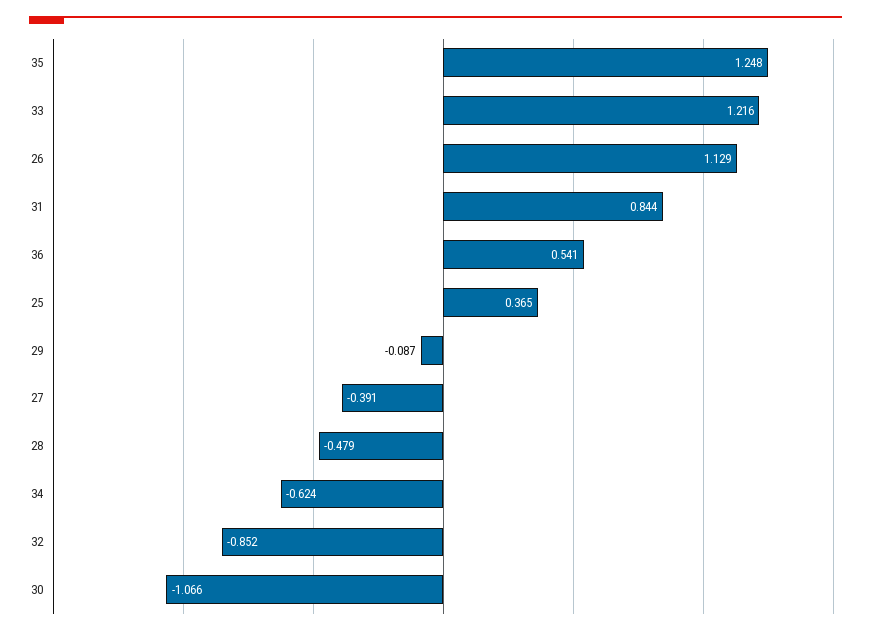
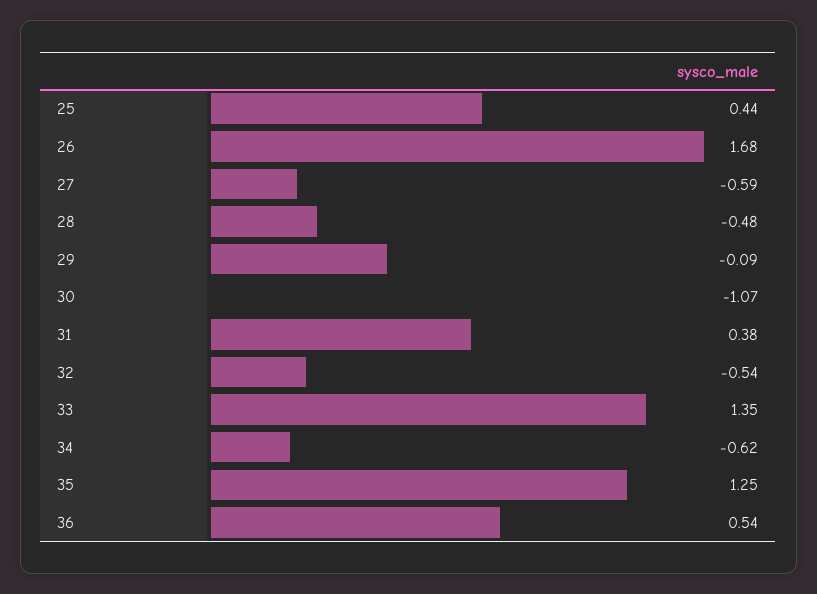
33: 1.216 -> 1.35
26: 1.129 -> 1.68
31: 0.844 -> 0.38
25: 0.365 -> 0.44
27: -0.391 -> -0.59
32: -0.852 -> -0.54

